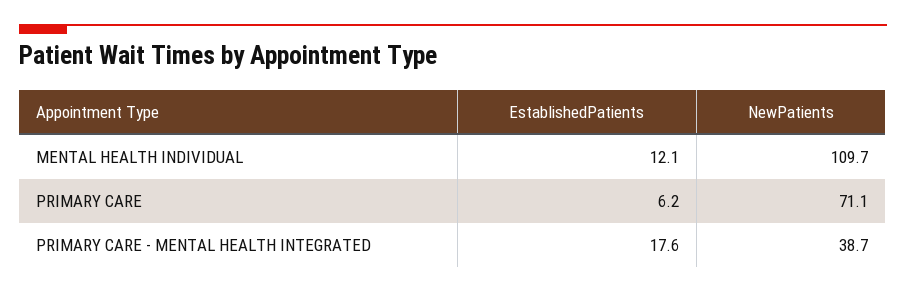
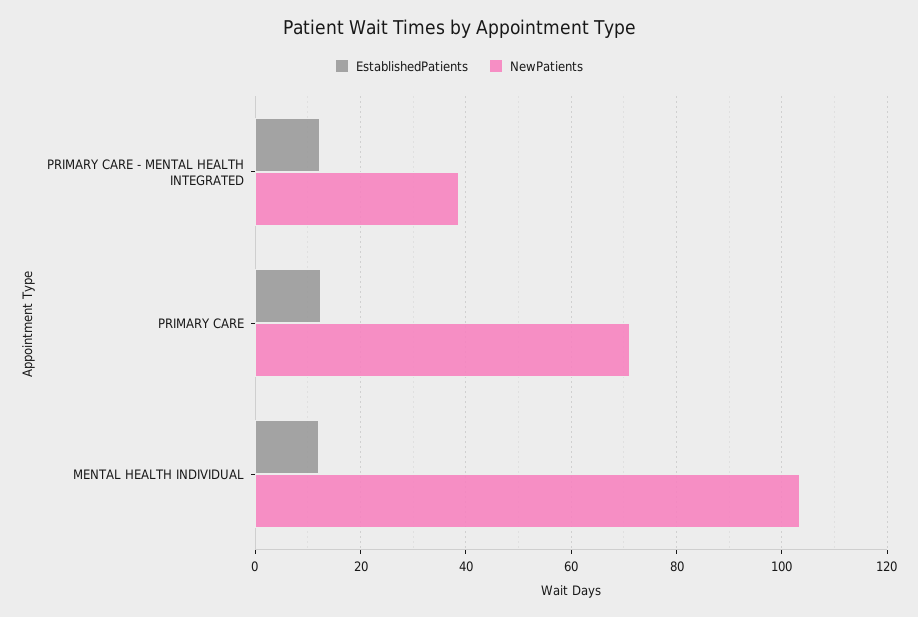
NewPatients, MENTAL HEALTH INDIVIDUAL: 109.7 -> 104
EstablishedPatients, PRIMARY CARE: 6.2 -> 12
EstablishedPatients, PRIMARY CARE - MENTAL HEALTH INTEGRATED: 17.6 -> 12

